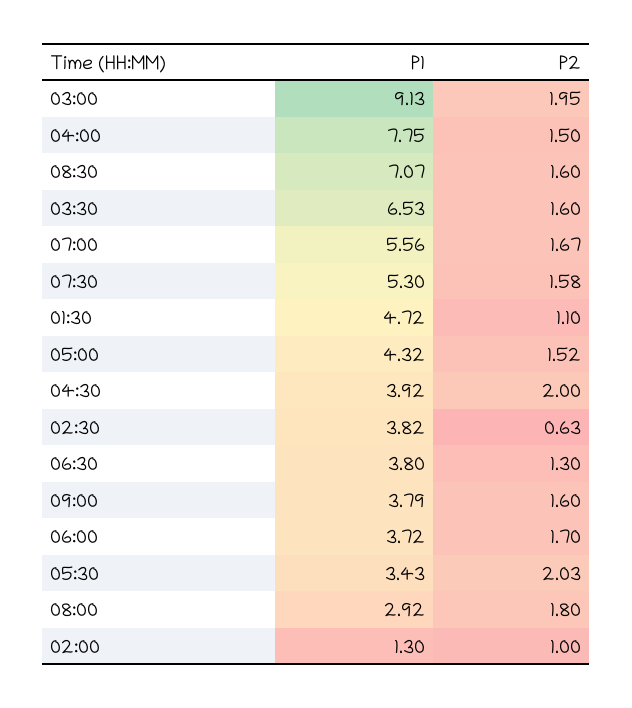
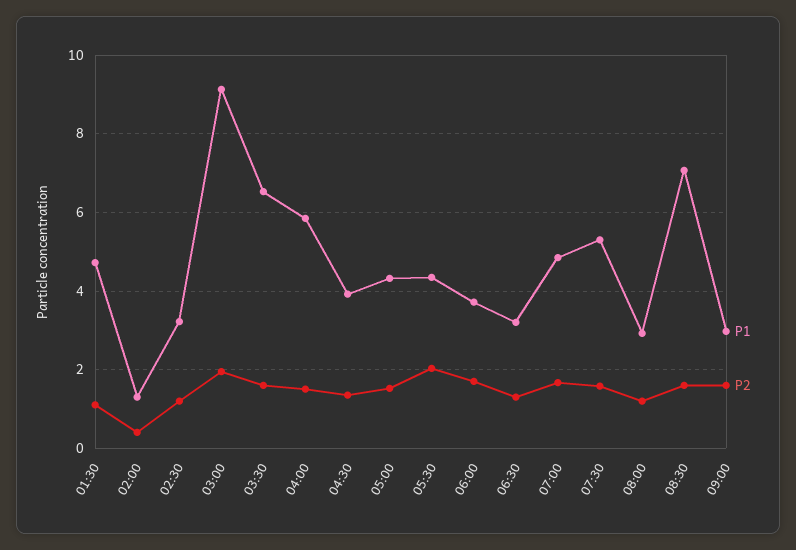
P1, 04:00: 7.75 -> 5.8
P1, 07:00: 5.56 -> 4.8
P2, 04:30: 2 -> 1.4
P1, 02:30: 3.82 -> 3.2
P2, 02:30: 0.63 -> 1.2
P1, 06:30: 3.8 -> 3.2
P1, 09:00: 3.79 -> 3
P1, 05:30: 3.43 -> 4.4
P2, 08:00: 1.8 -> 1.2
P2, 02:00: 1 -> 0.4

